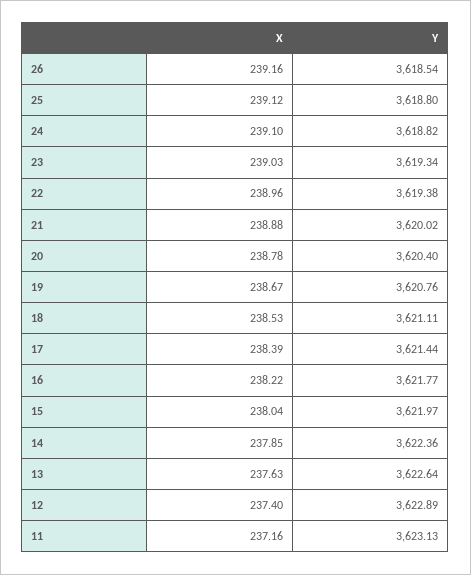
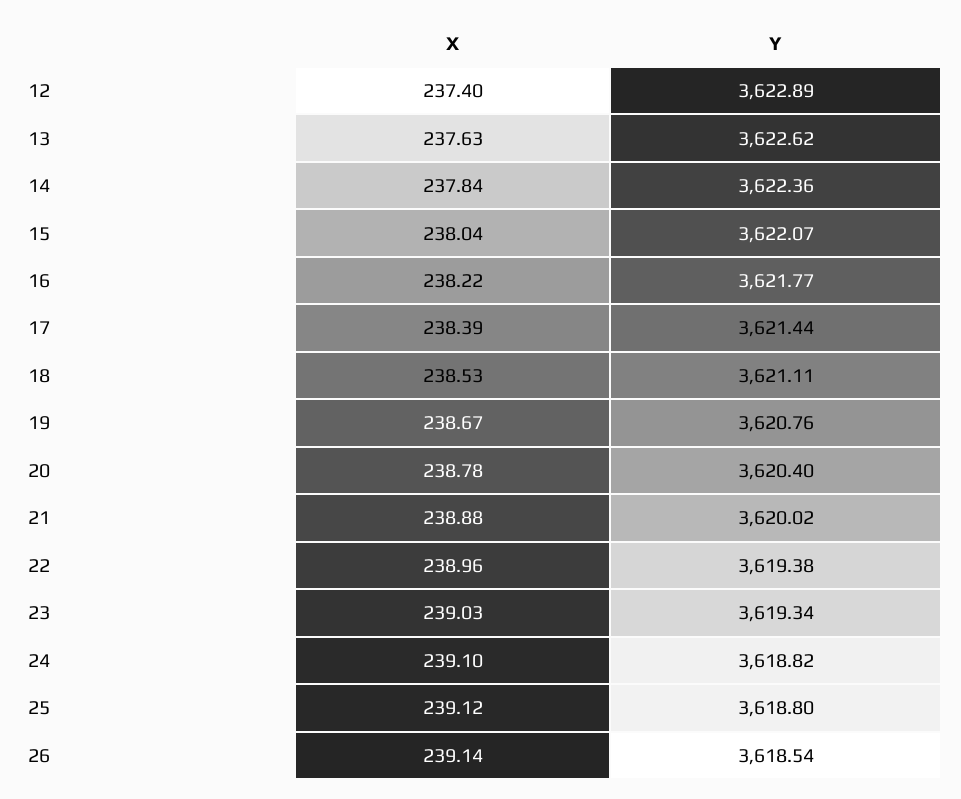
X, 26: 239.16 -> 239.14
Y, 15: 3621.97 -> 3622.07
X, 14: 237.85 -> 237.84
Y, 13: 3622.64 -> 3622.62
X, 11: 237.16 -> none
Y, 11: 3623.13 -> none

